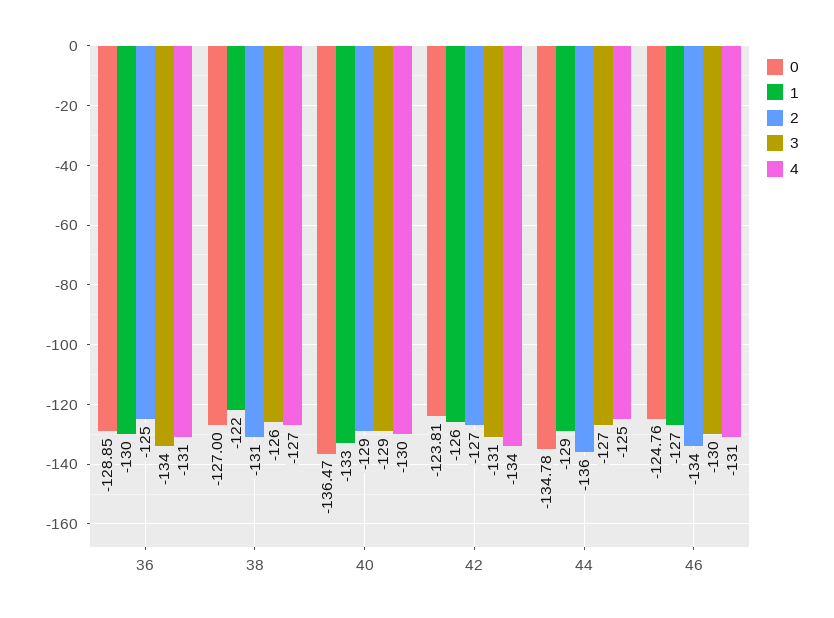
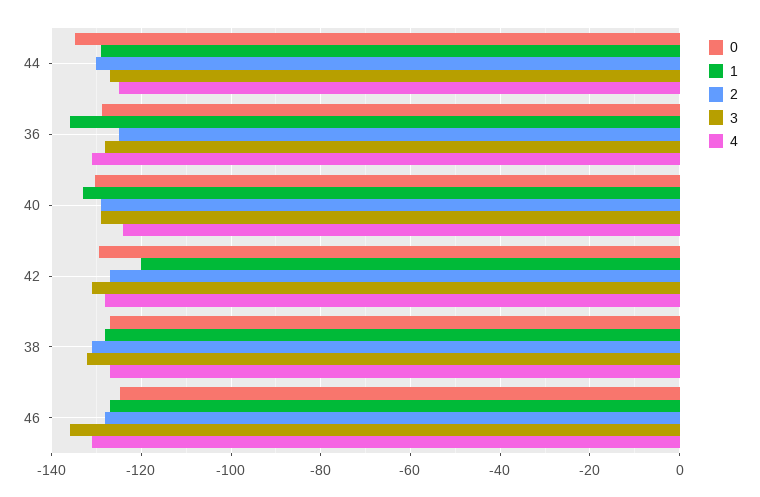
1, 36: -130 -> -136
3, 36: -134 -> -128
1, 38: -122 -> -128
3, 38: -126 -> -132
0, 40: -136.47 -> -130
4, 40: -130 -> -124
0, 42: -123.81 -> -130
1, 42: -126 -> -120
4, 42: -134 -> -128
2, 44: -136 -> -130
2, 46: -134 -> -128
3, 46: -130 -> -136

